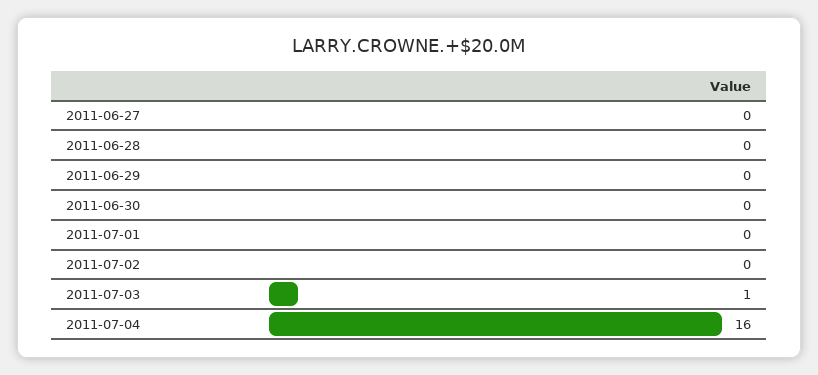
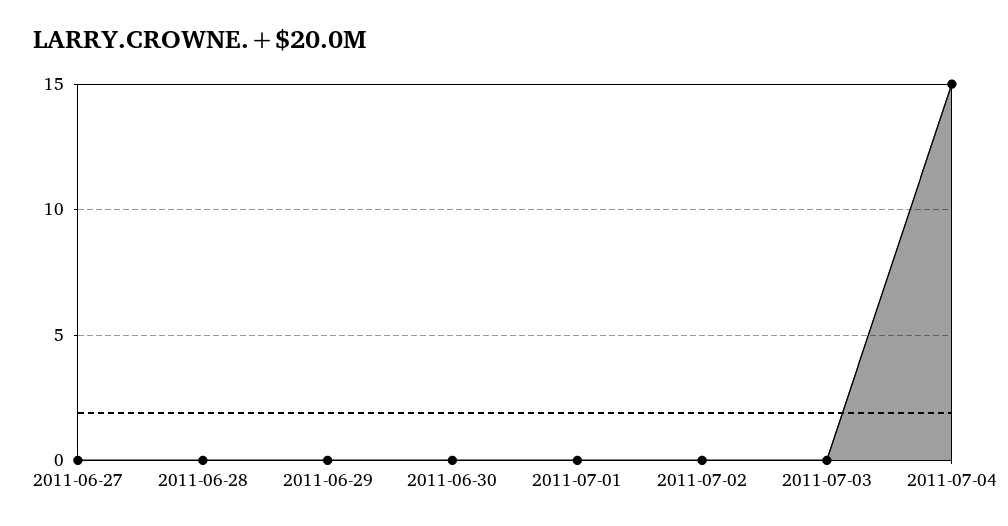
2011-07-03: 1 -> 0
2011-07-04: 16 -> 15

